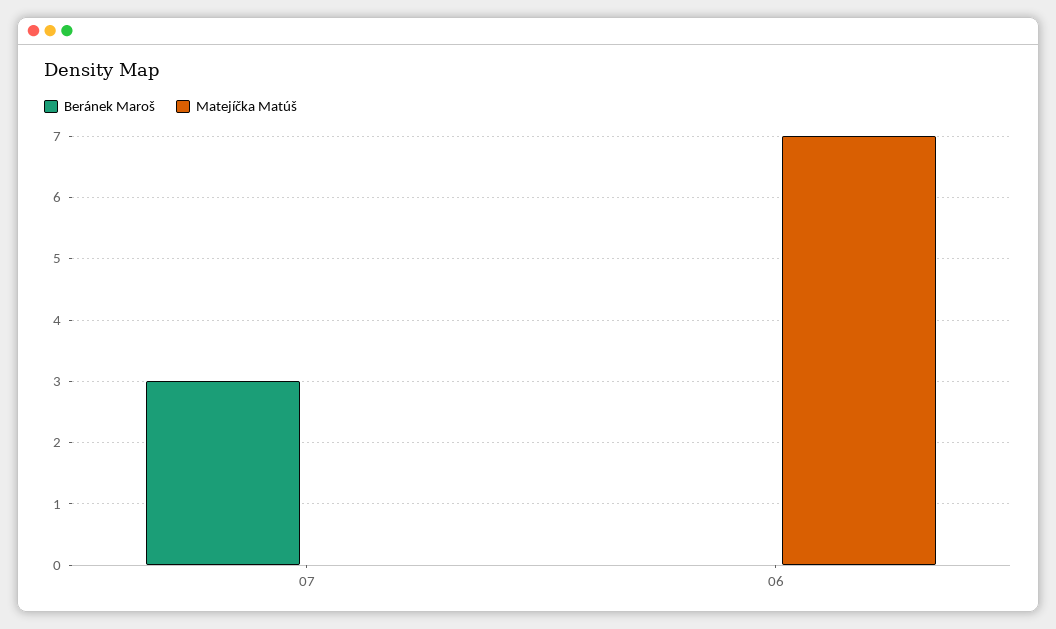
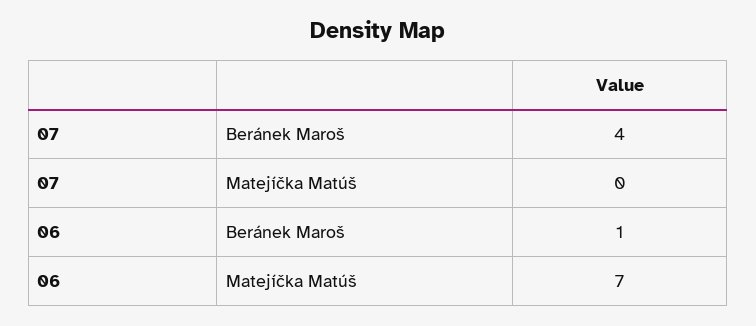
Beránek Maroš, 07: 3 -> 4
Beránek Maroš, 06: 0 -> 1

